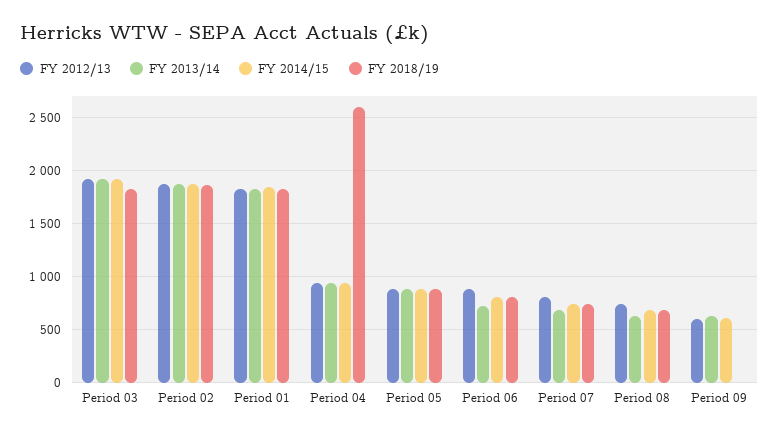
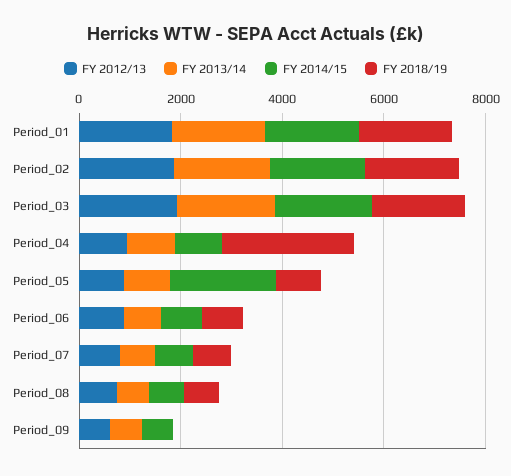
FY 2014/15, Period 05: 900 -> 2000

